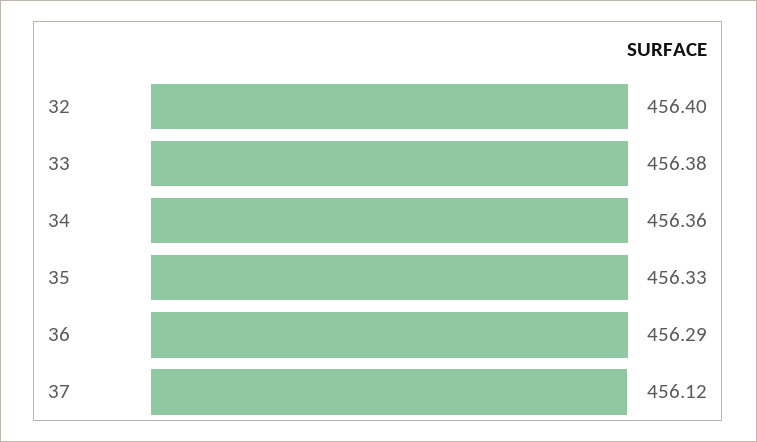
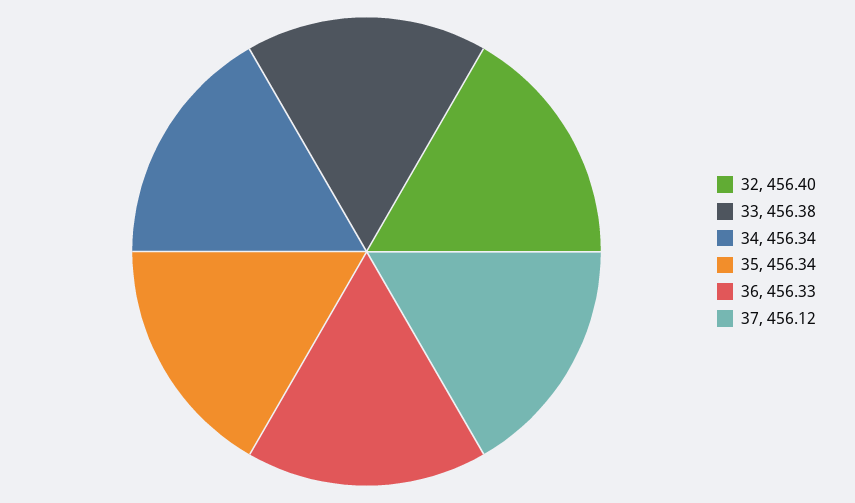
34: 456.36 -> 456.34
35: 456.33 -> 456.34
36: 456.29 -> 456.33

